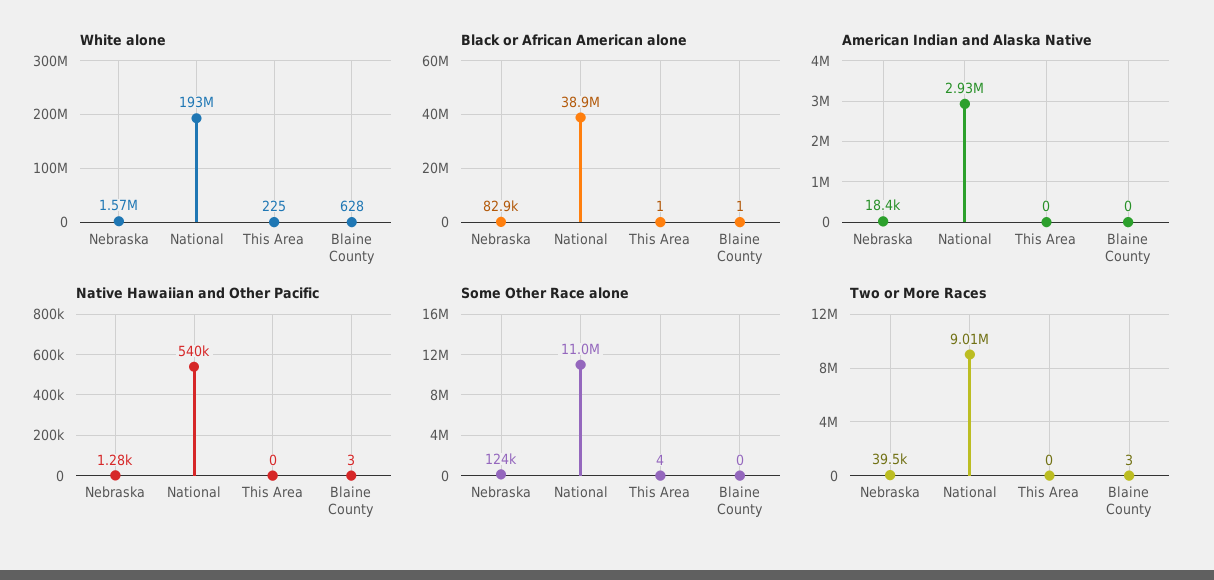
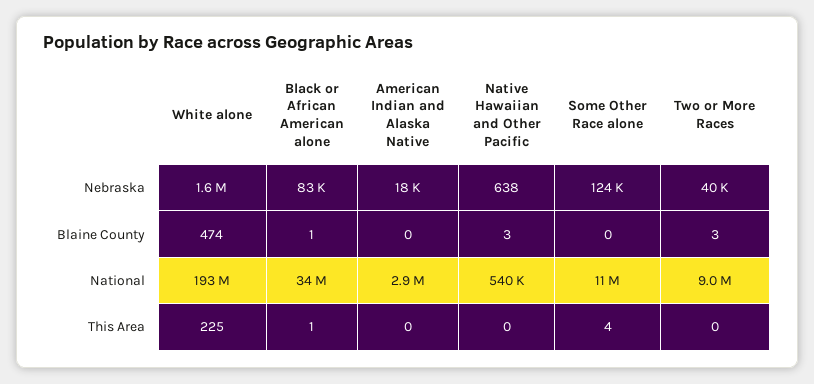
White alone, Blaine County: 628 -> 474
Black or African American alone, National: 38900000 -> 34000000
Native Hawaiian and Other Pacific, Nebraska: 1280 -> 638

